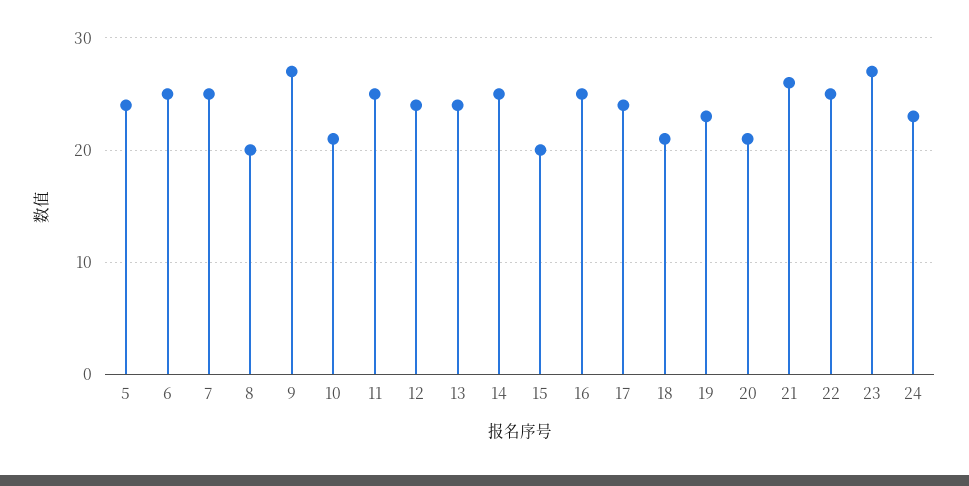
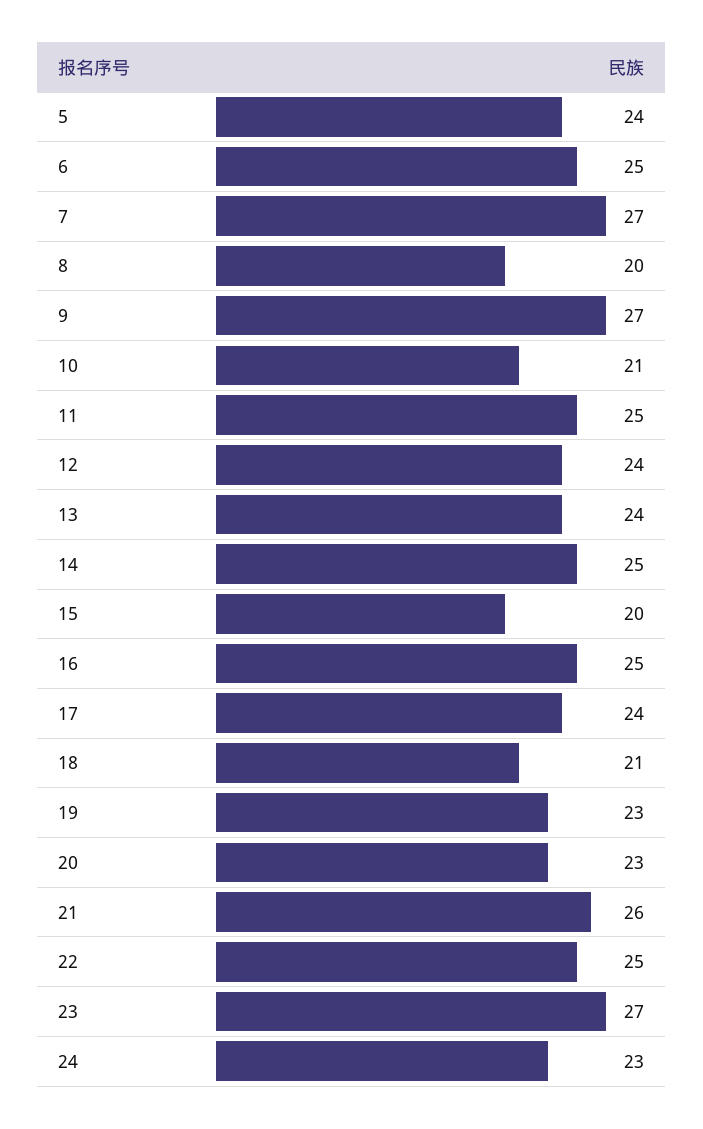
7: 25 -> 27
20: 21 -> 23

